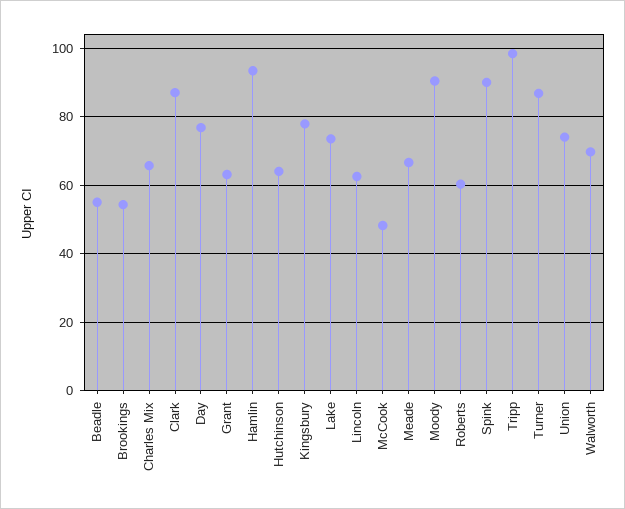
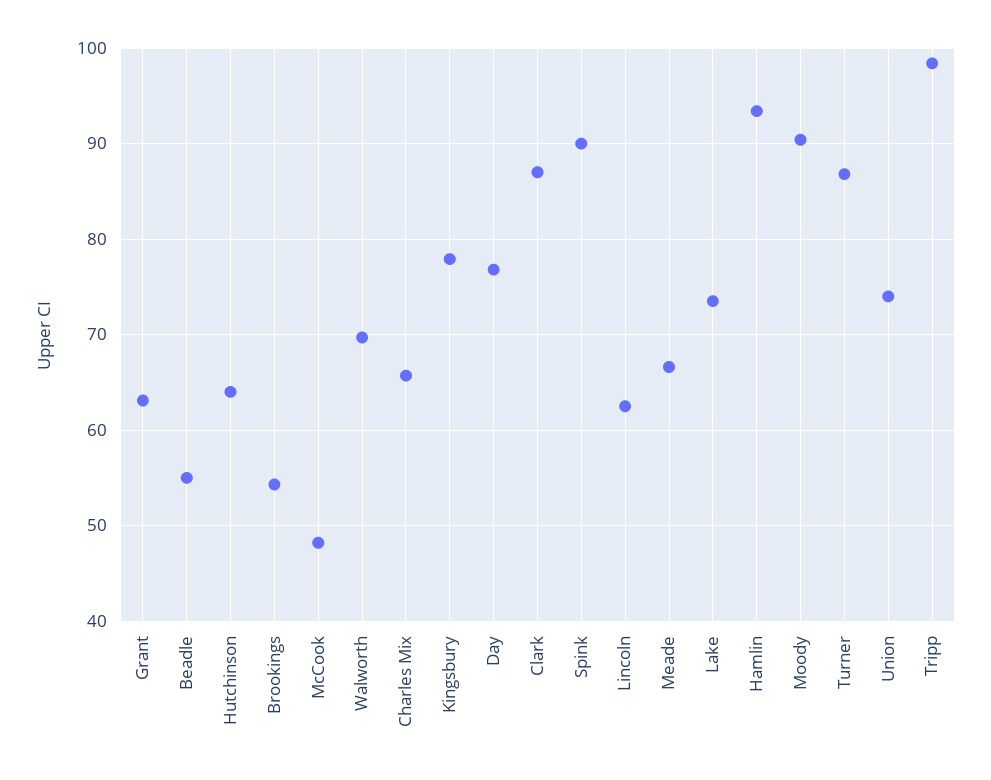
Roberts: 60 -> none

